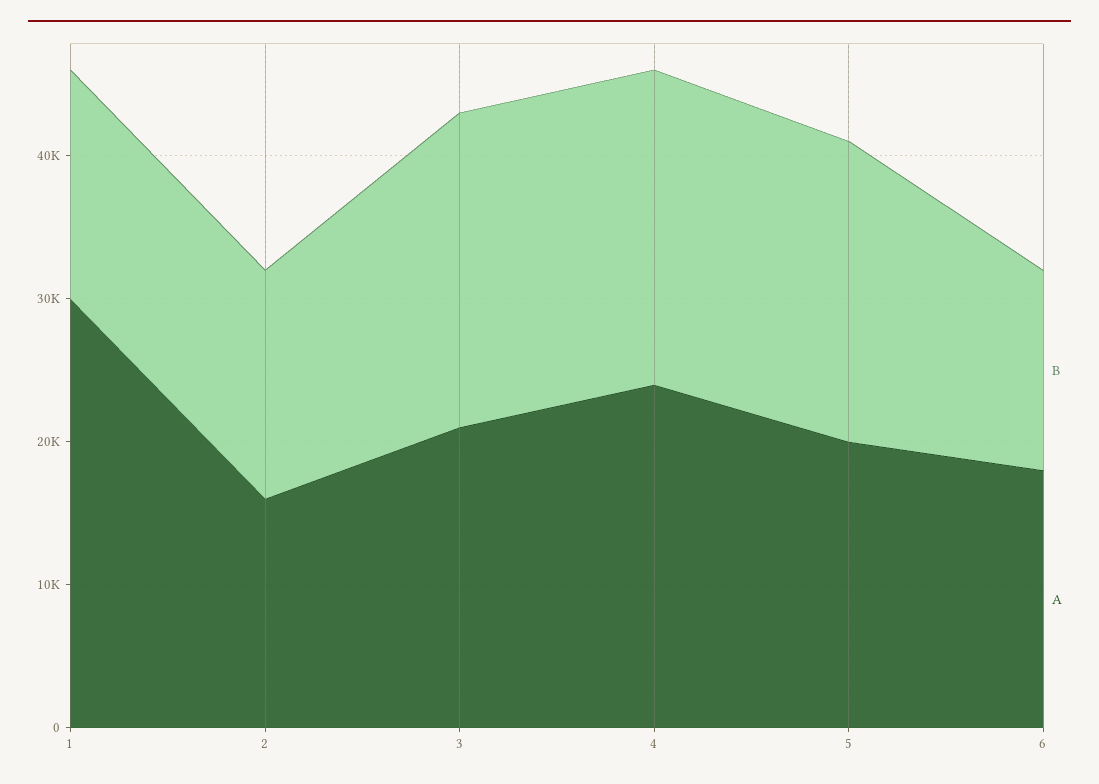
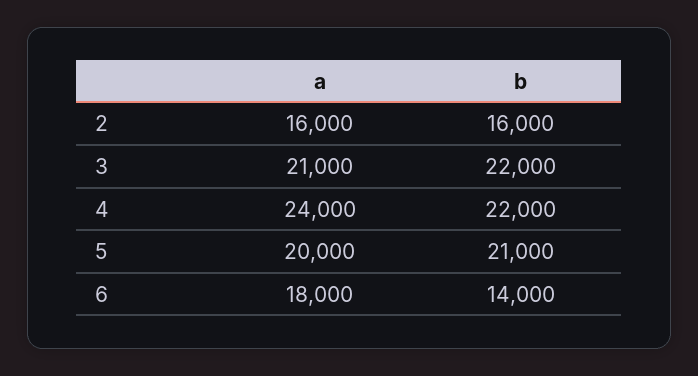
B, 1: 16000 -> none
A, 1: 30000 -> none

